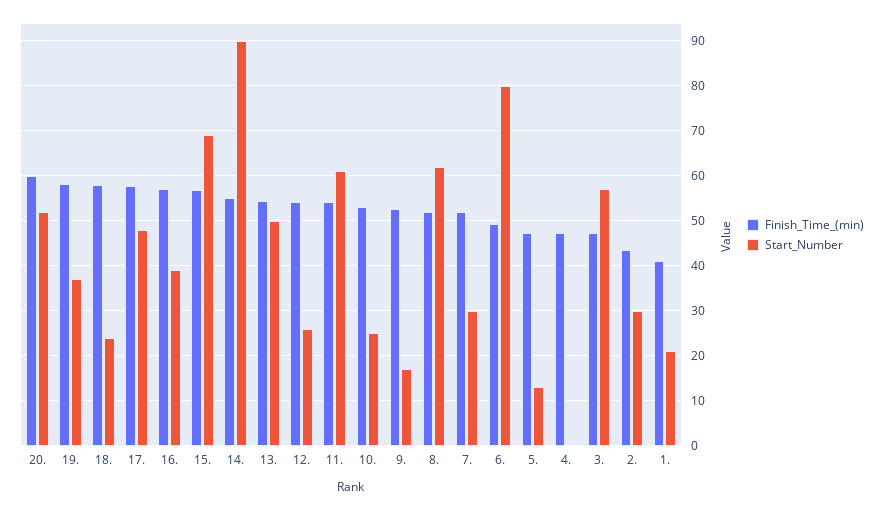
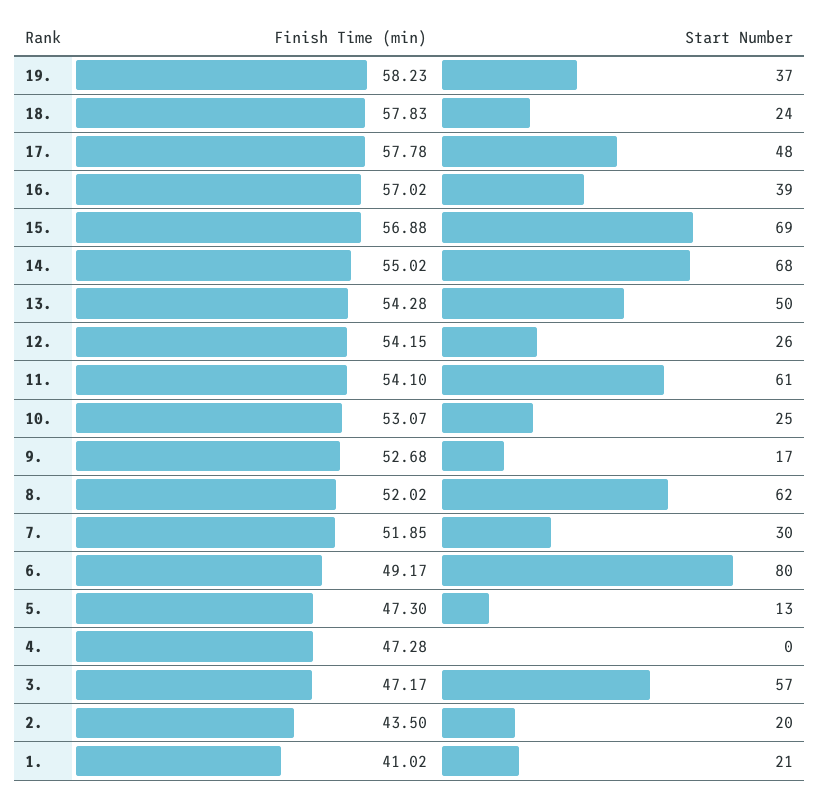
Finish_Time_(min), 20.: 60 -> none
Start_Number, 20.: 52 -> none
Start_Number, 14.: 90 -> 68
Start_Number, 2.: 30 -> 20

